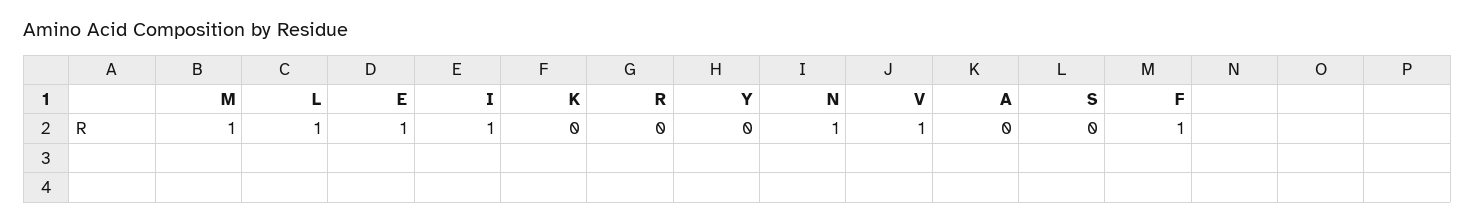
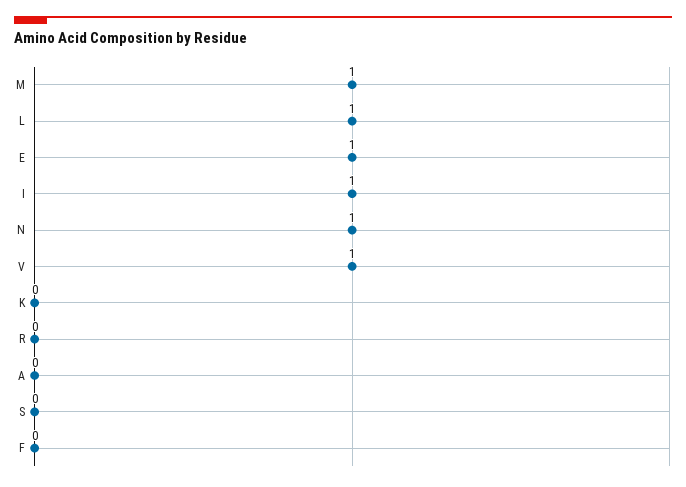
Y: 0 -> none
F: 1 -> 0

